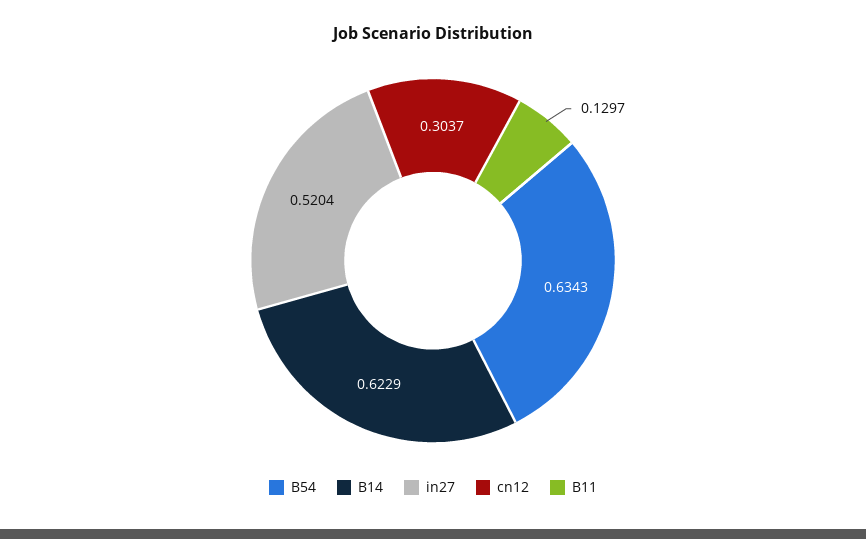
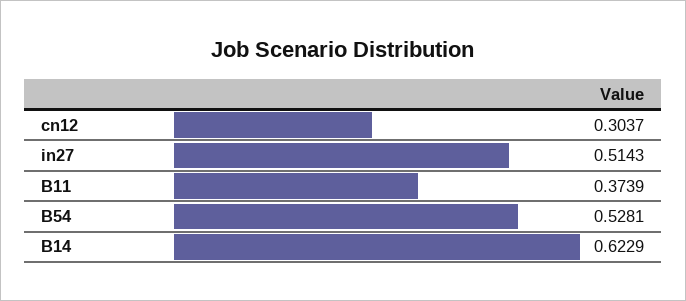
B54: 0.6343 -> 0.5281
in27: 0.5204 -> 0.5143
B11: 0.1297 -> 0.3739

